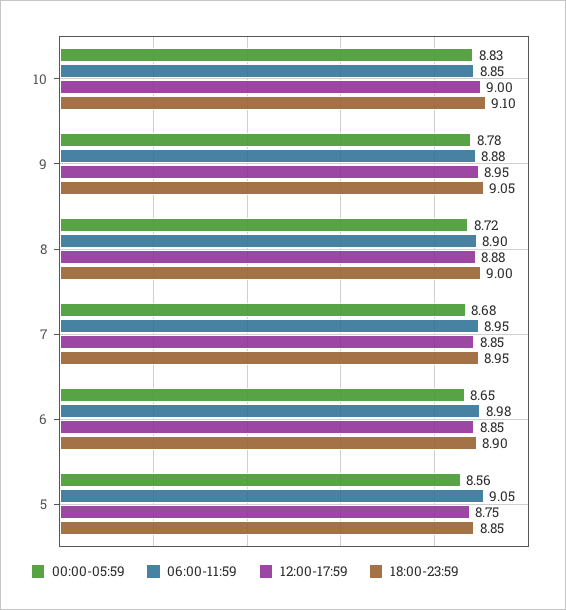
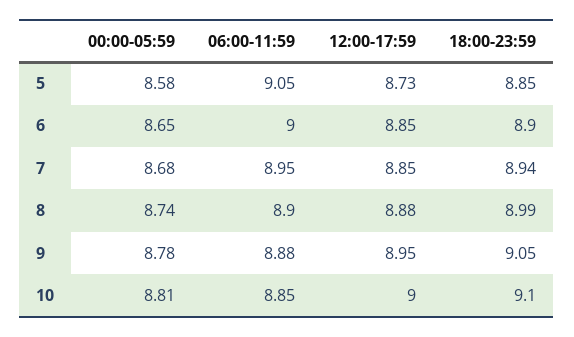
00:00-05:59, 10: 8.83 -> 8.81
00:00-05:59, 8: 8.72 -> 8.74
18:00-23:59, 8: 9 -> 8.99
18:00-23:59, 7: 8.95 -> 8.94
06:00-11:59, 6: 8.98 -> 9
00:00-05:59, 5: 8.56 -> 8.58
12:00-17:59, 5: 8.75 -> 8.73

